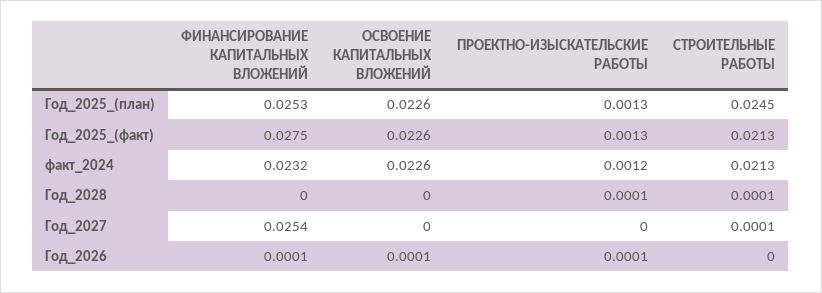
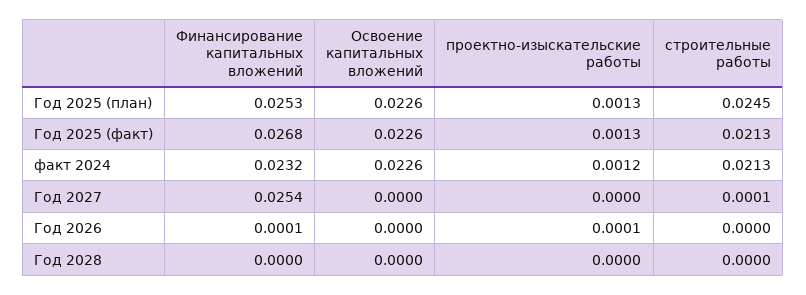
ФИНАНСИРОВАНИЕ КАПИТАЛЬНЫХ ВЛОЖЕНИЙ, Год_2025_(факт): 0.0275 -> 0.0268
ПРОЕКТНО-ИЗЫСКАТЕЛЬСКИЕ РАБОТЫ, Год_2028: 0.0001 -> 0
СТРОИТЕЛЬНЫЕ РАБОТЫ, Год_2028: 0.0001 -> 0
ОСВОЕНИЕ КАПИТАЛЬНЫХ ВЛОЖЕНИЙ, Год_2026: 0.0001 -> 0

